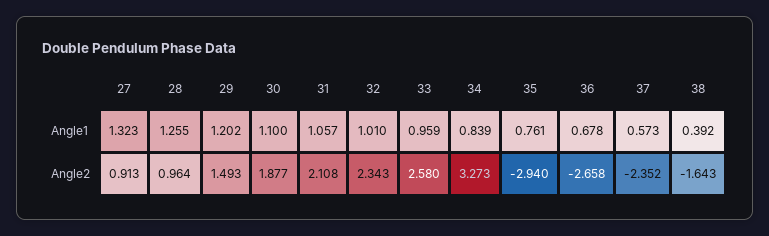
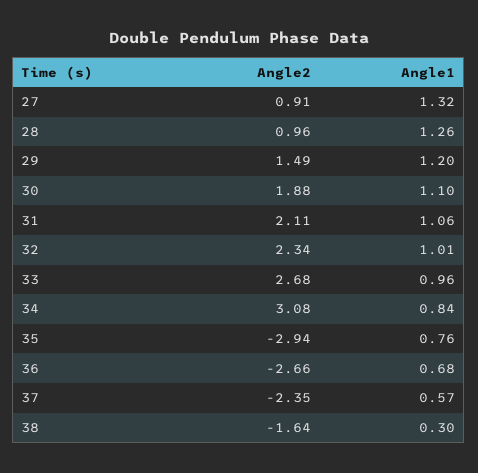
38, Angle1: 0.392 -> 0.3
33, Angle2: 2.58 -> 2.68
34, Angle2: 3.273 -> 3.08

